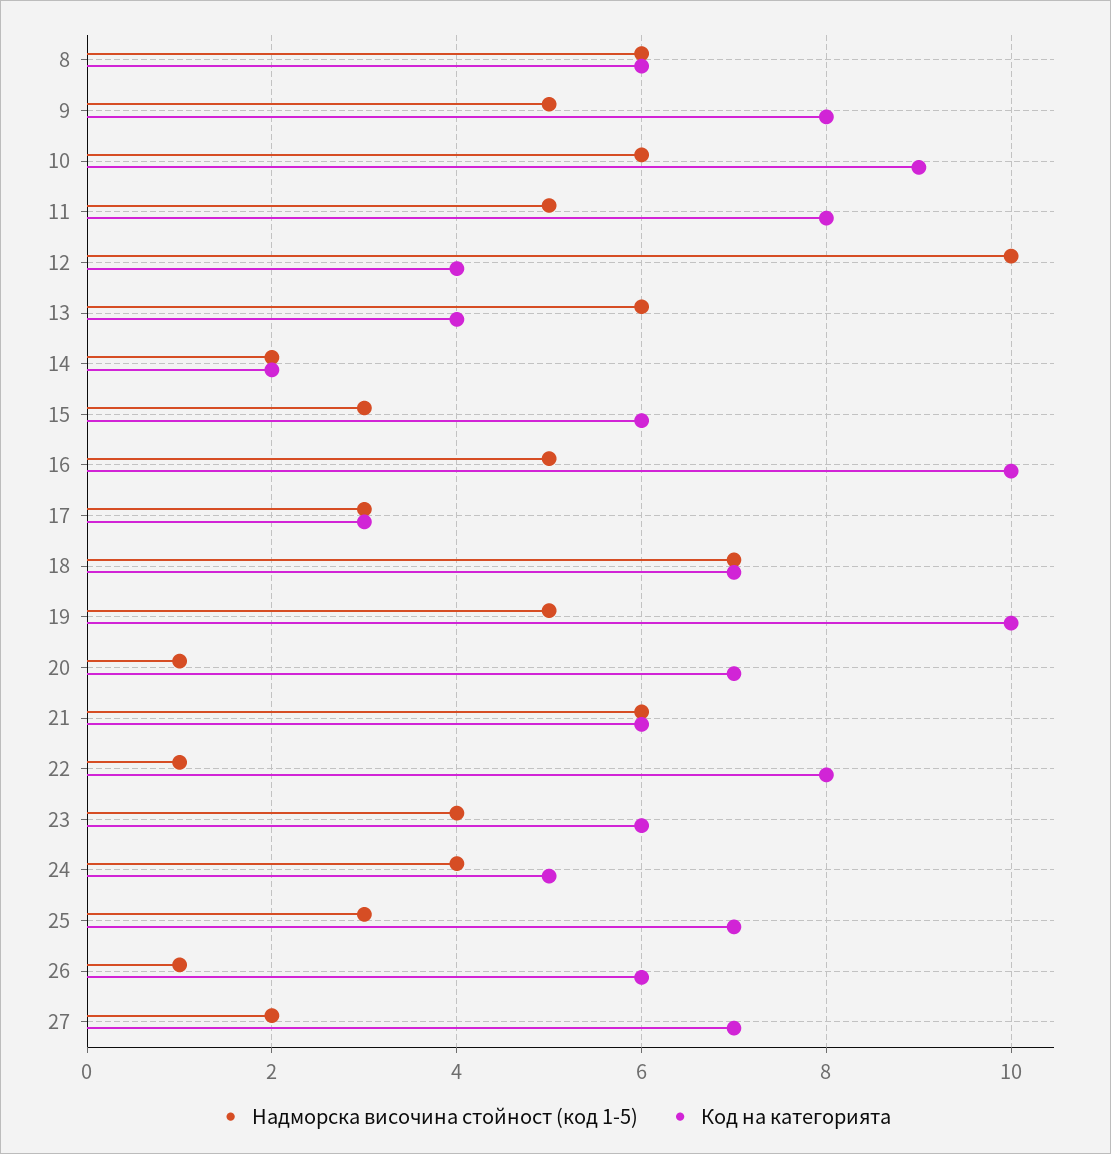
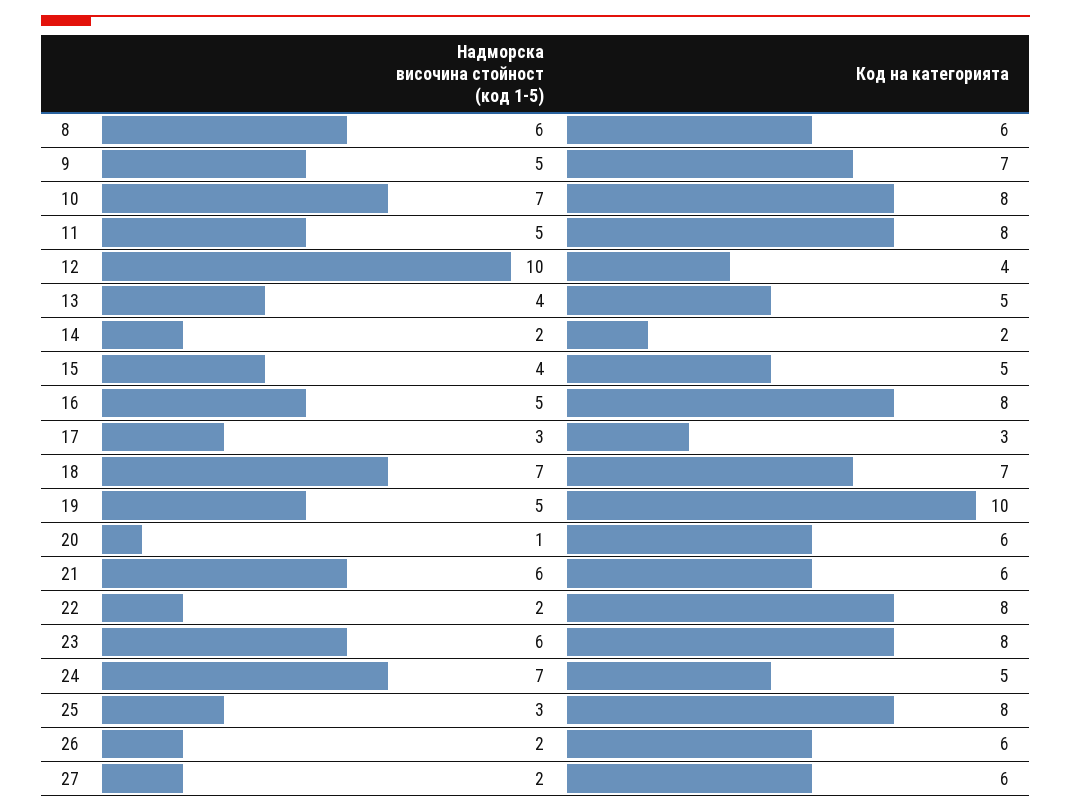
Код на категорията, 9: 8 -> 7
Надморска височина стойност (код 1-5), 10: 6 -> 7
Код на категорията, 10: 9 -> 8
Надморска височина стойност (код 1-5), 13: 6 -> 4
Код на категорията, 13: 4 -> 5
Надморска височина стойност (код 1-5), 15: 3 -> 4
Код на категорията, 15: 6 -> 5
Код на категорията, 16: 10 -> 8
Код на категорията, 20: 7 -> 6
Надморска височина стойност (код 1-5), 22: 1 -> 2
Надморска височина стойност (код 1-5), 23: 4 -> 6
Код на категорията, 23: 6 -> 8
Надморска височина стойност (код 1-5), 24: 4 -> 7
Код на категорията, 25: 7 -> 8
Надморска височина стойност (код 1-5), 26: 1 -> 2
Код на категорията, 27: 7 -> 6

